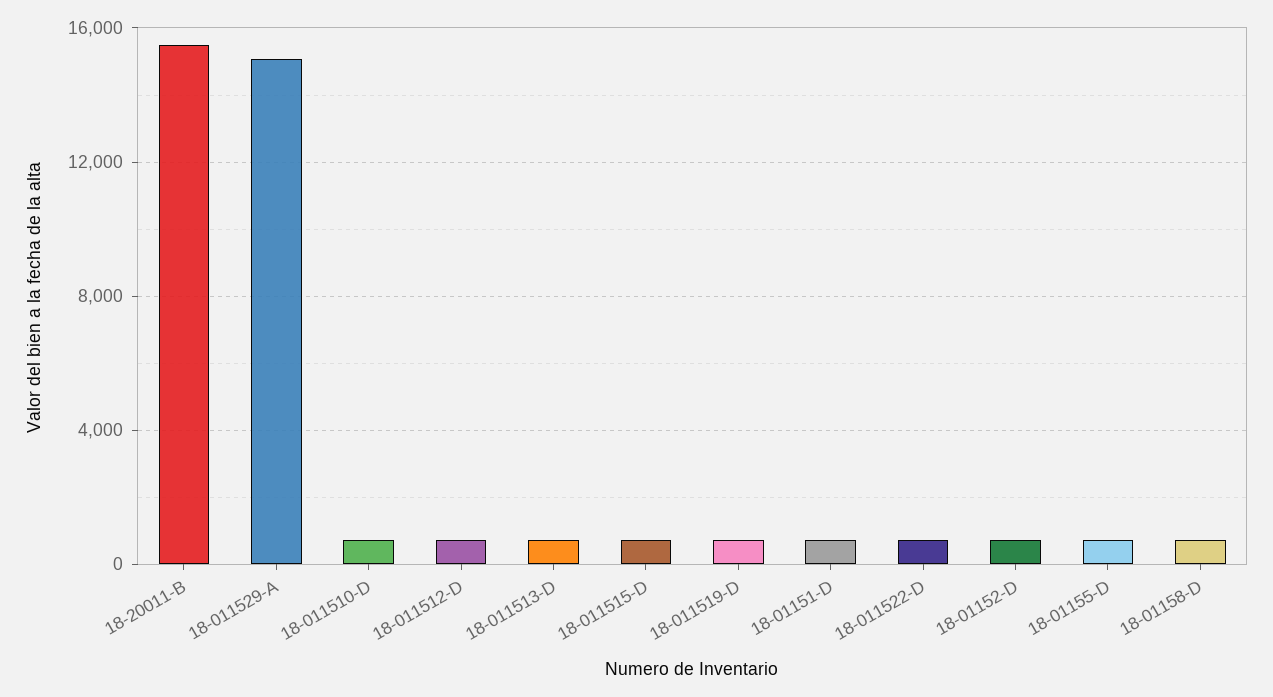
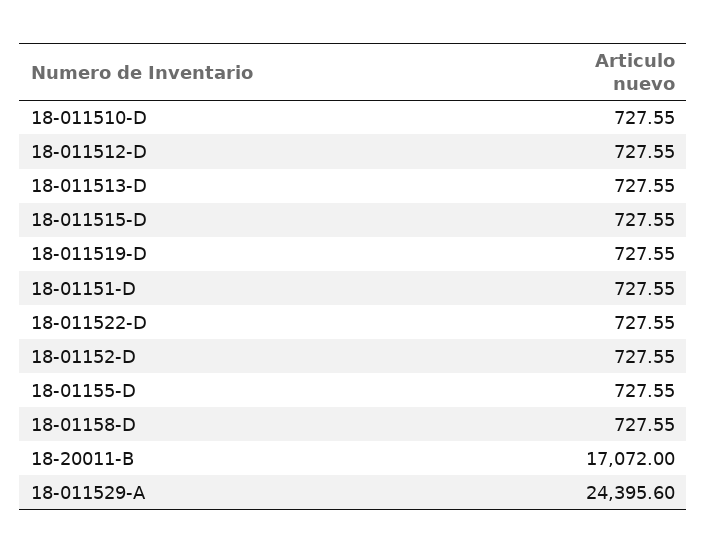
18-20011-B: 15500 -> 17072
18-011529-A: 15000 -> 24395.6

